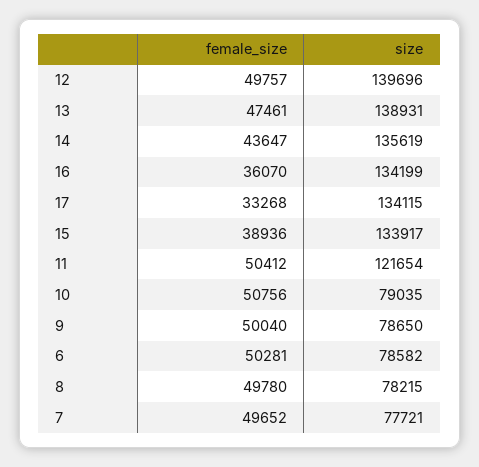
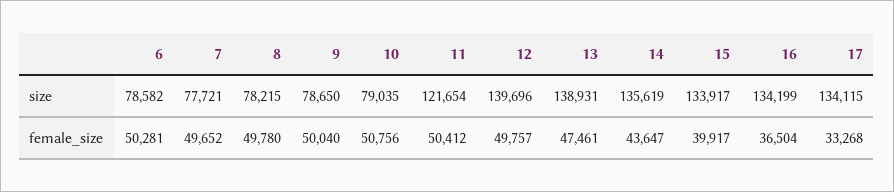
female_size, 16: 36070 -> 36504
female_size, 15: 38936 -> 39917

